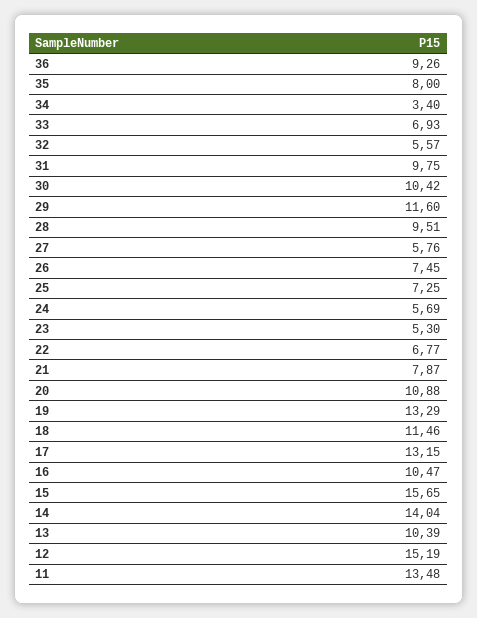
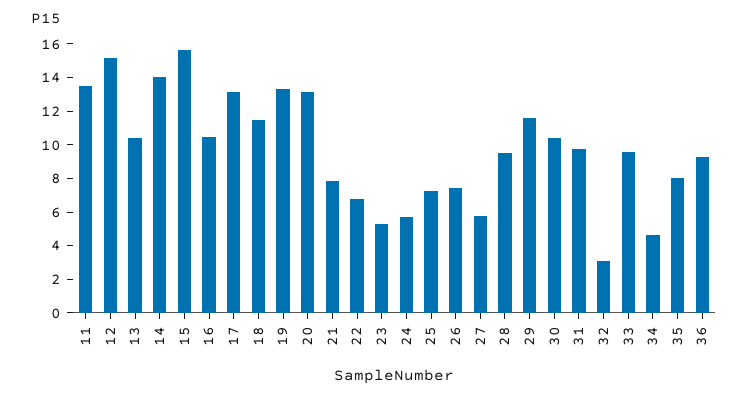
34: 3.4 -> 4.5
33: 6.93 -> 9.5
32: 5.57 -> 3
20: 10.88 -> 13

